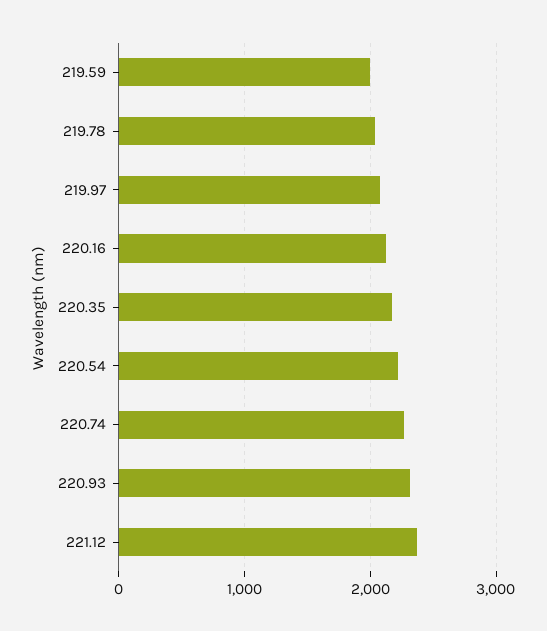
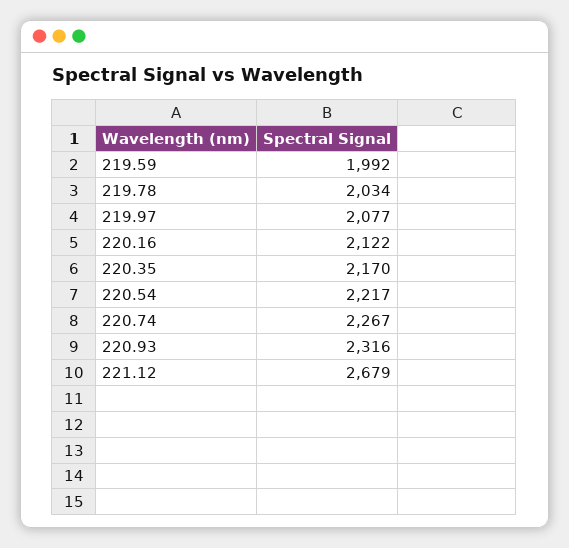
221.12: 2400 -> 2679

